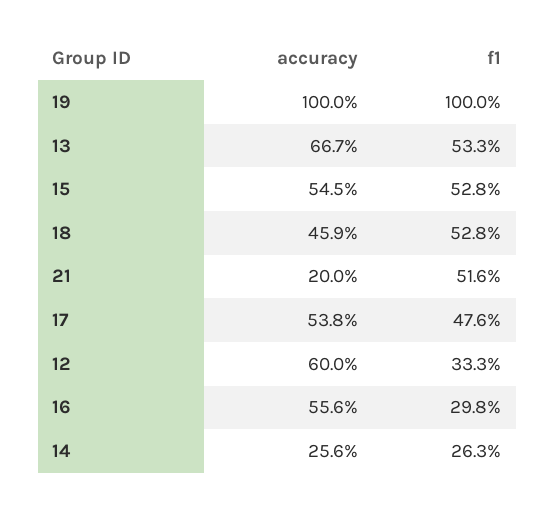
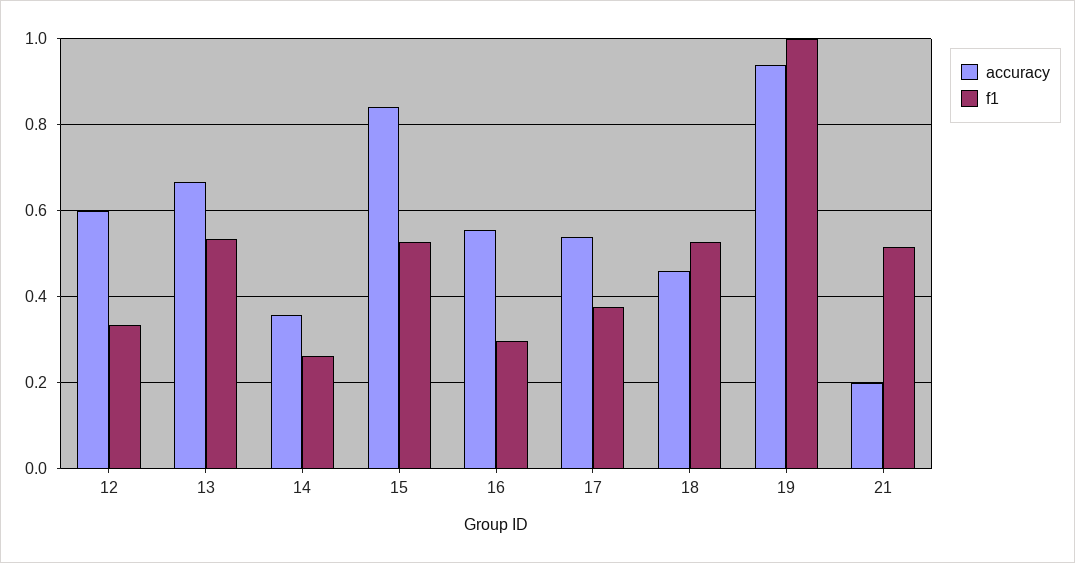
accuracy, 19: 1 -> 0.94
accuracy, 15: 0.545 -> 0.84
f1, 17: 0.476 -> 0.38
accuracy, 14: 0.256 -> 0.36

